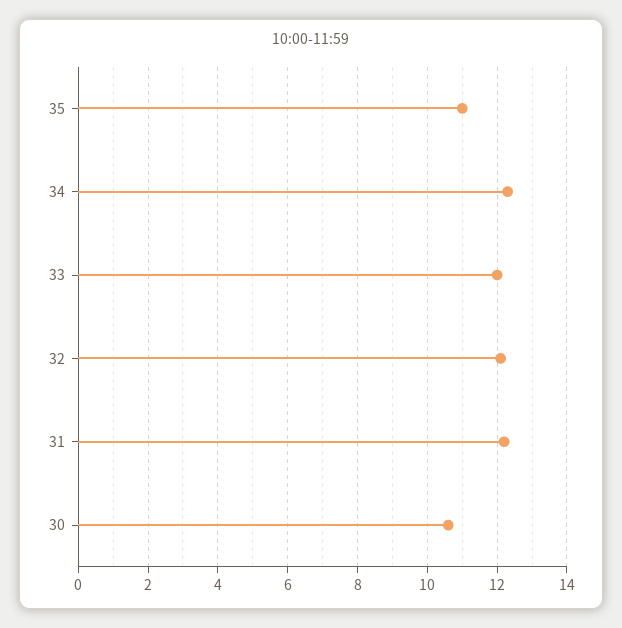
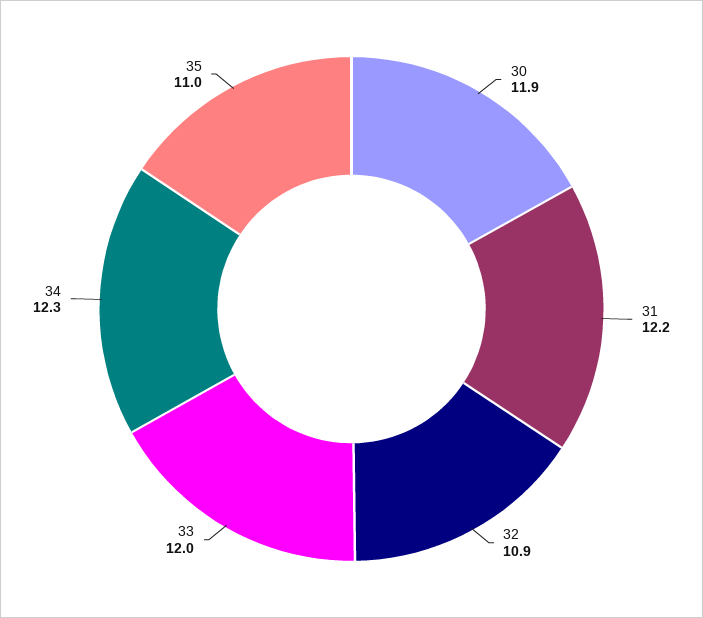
32: 12 -> 10.9
30: 10.5 -> 11.9

